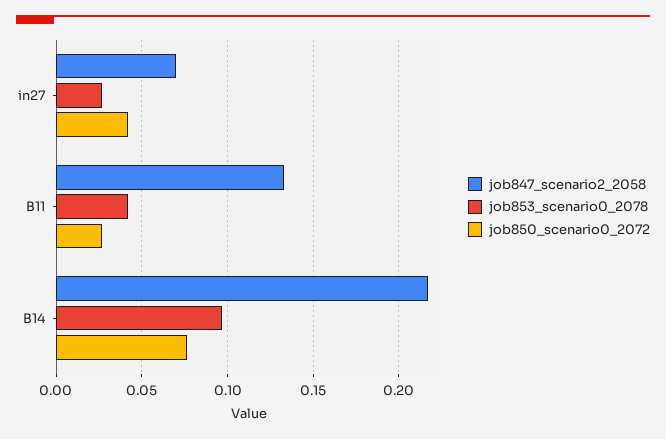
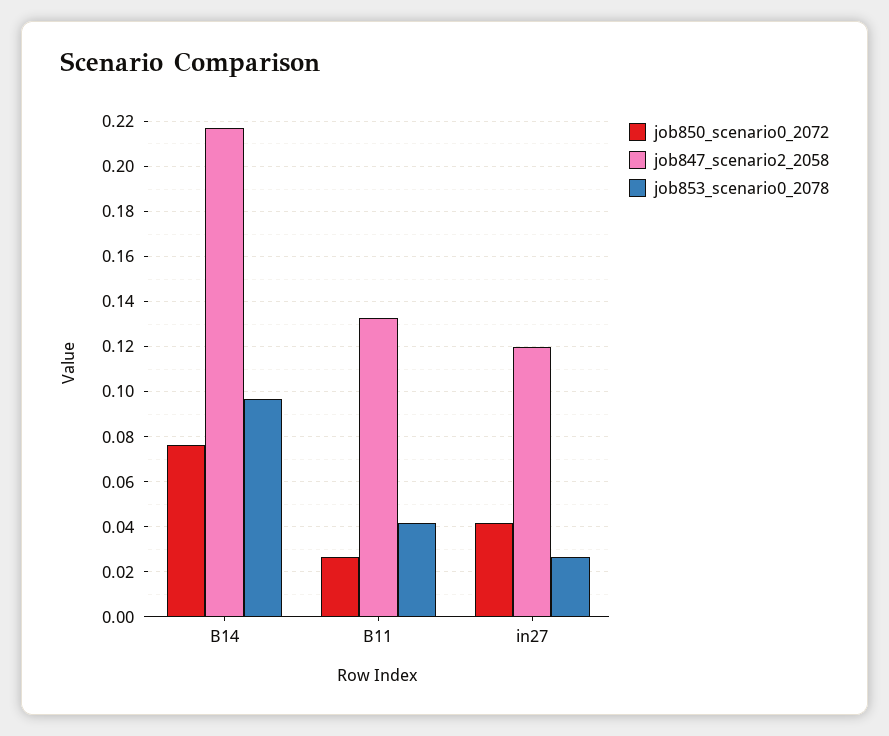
job847_scenario2_2058, in27: 0.07 -> 0.12

